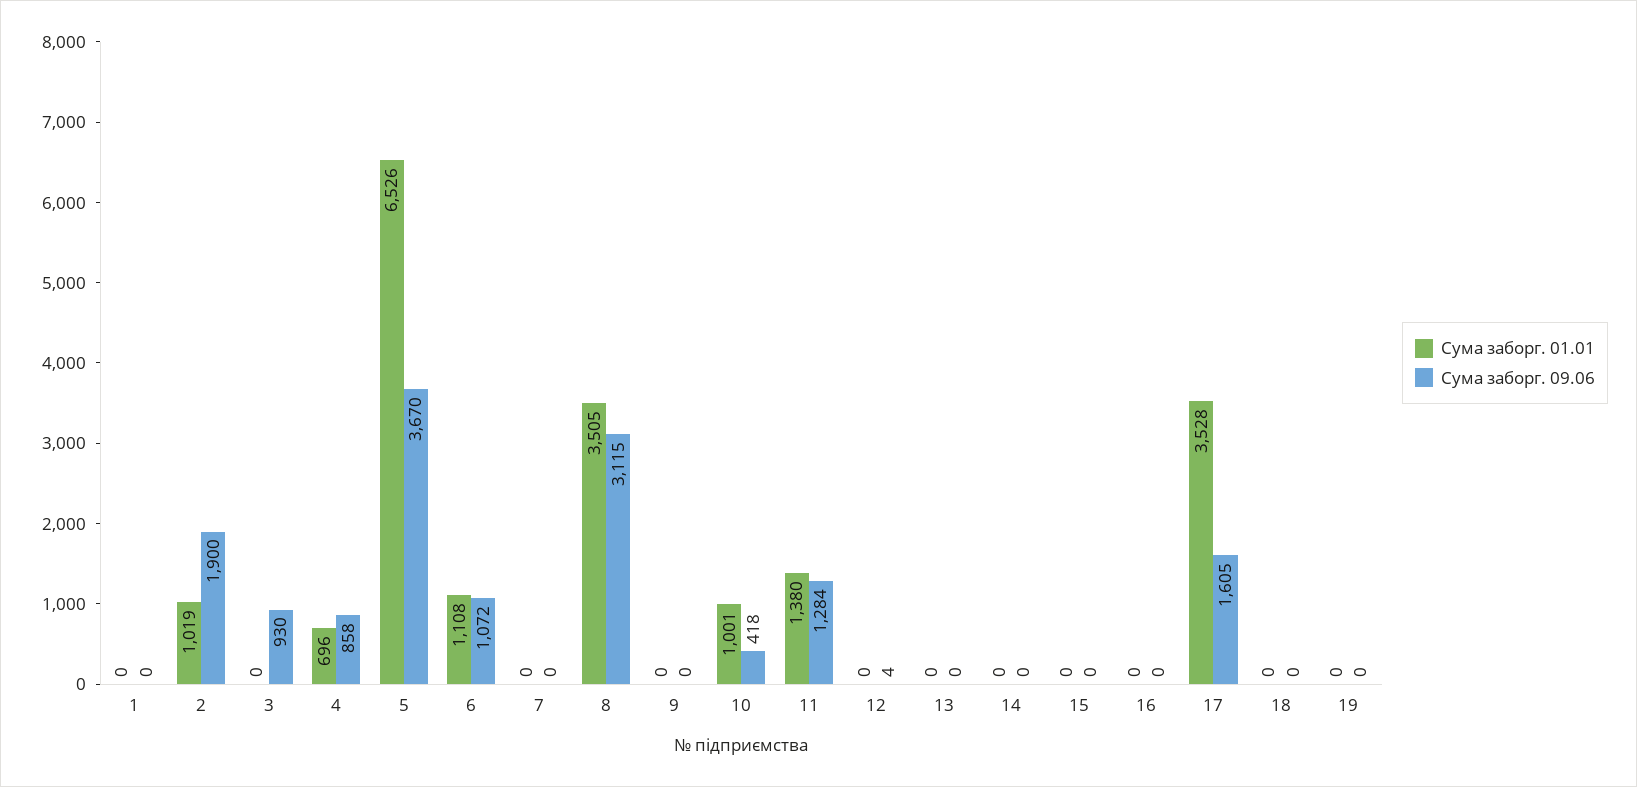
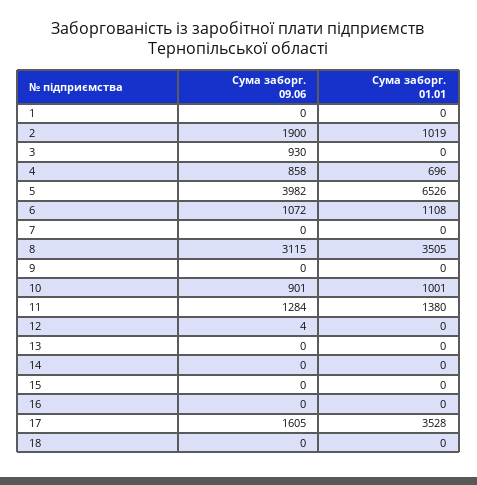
Сума заборг. 09.06, 5: 3670 -> 3982
Сума заборг. 09.06, 10: 418 -> 901
Сума заборг. 01.01, 19: 0 -> none
Сума заборг. 09.06, 19: 0 -> none

